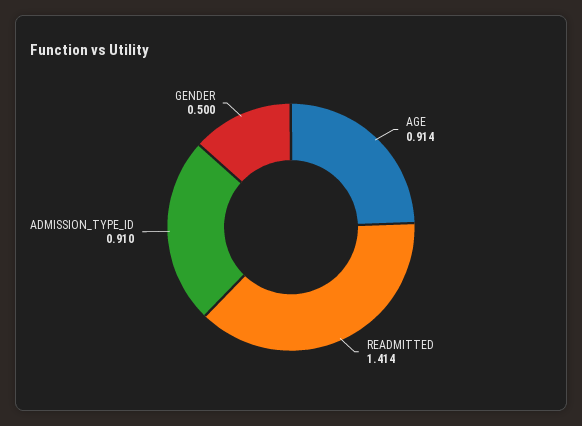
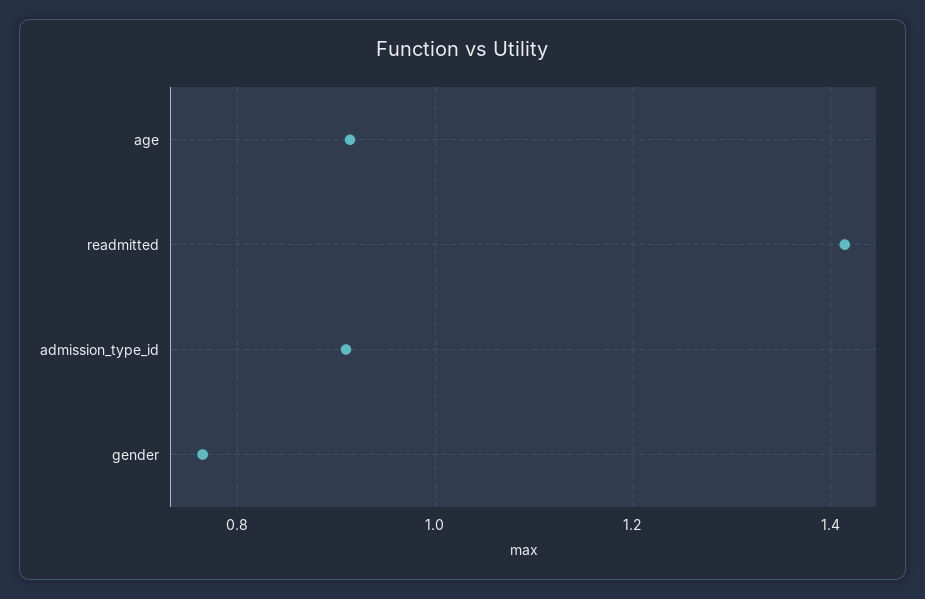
GENDER: 0.5 -> 0.76

